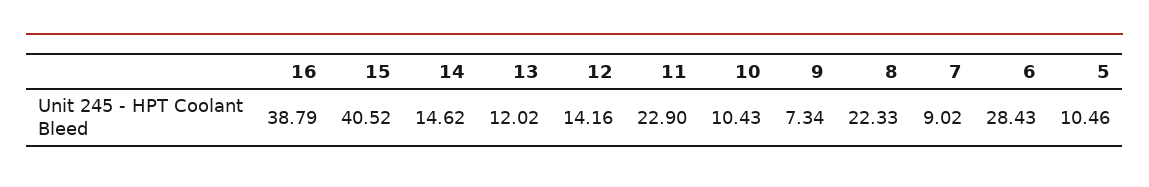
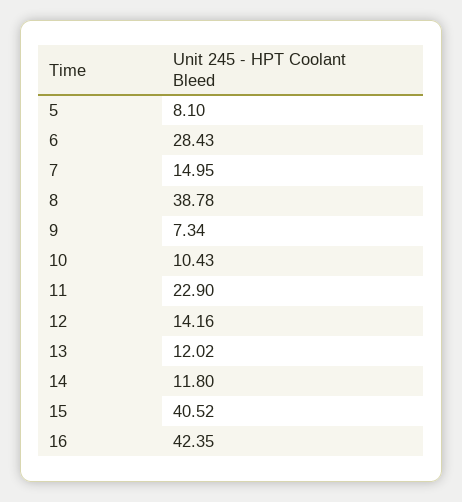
16: 38.79 -> 42.35
14: 14.62 -> 11.8
8: 22.33 -> 38.78
7: 9.02 -> 14.95
5: 10.46 -> 8.1

